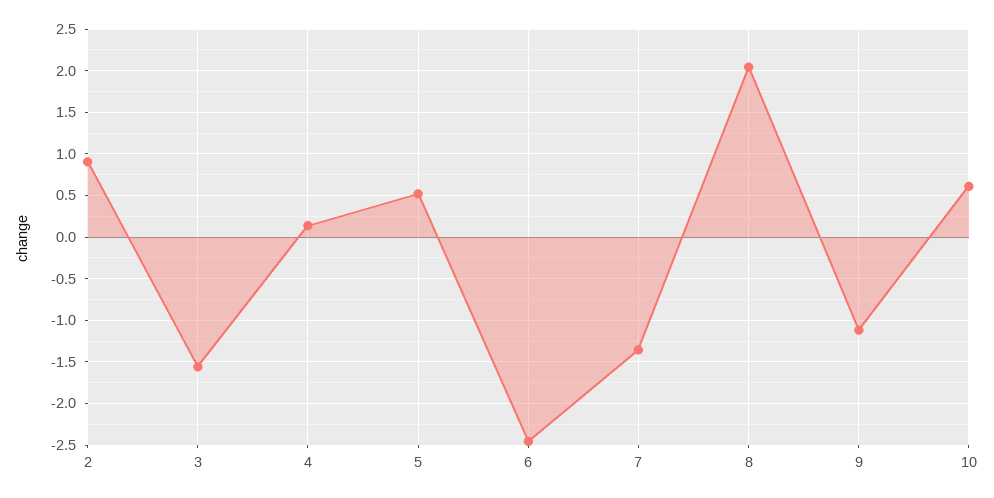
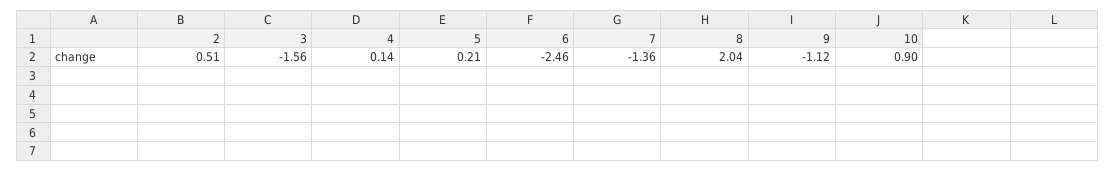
2: 0.9 -> 0.51
5: 0.5 -> 0.21
10: 0.6 -> 0.9

